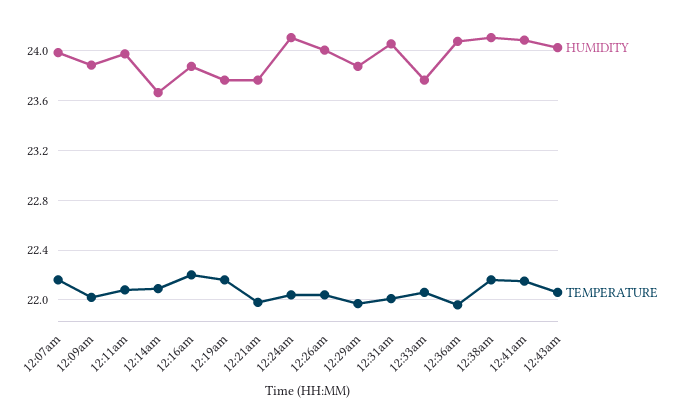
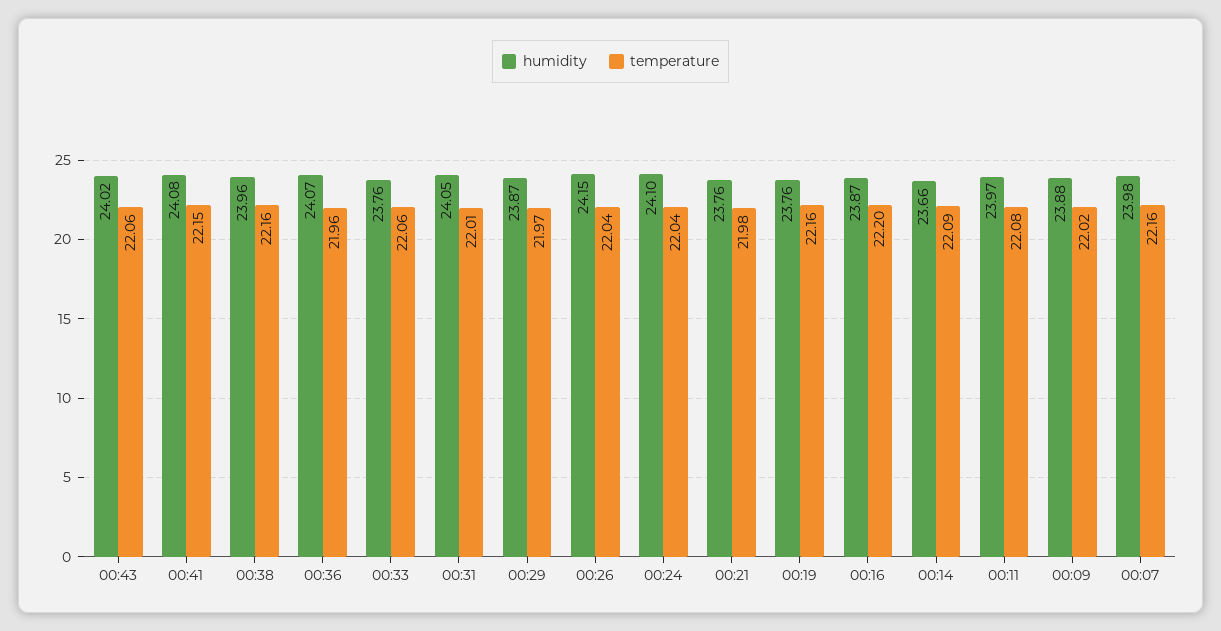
HUMIDITY, 12:26am: 24 -> 24.15
HUMIDITY, 12:38am: 24.1 -> 23.96

